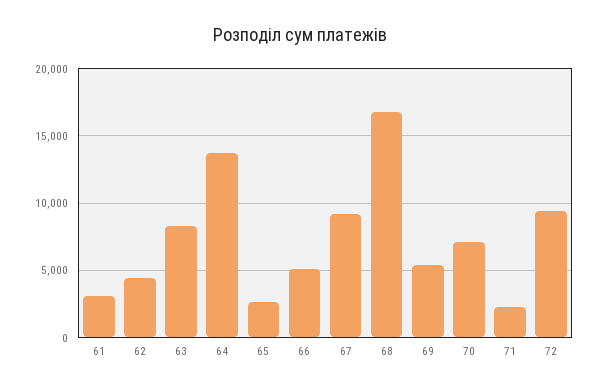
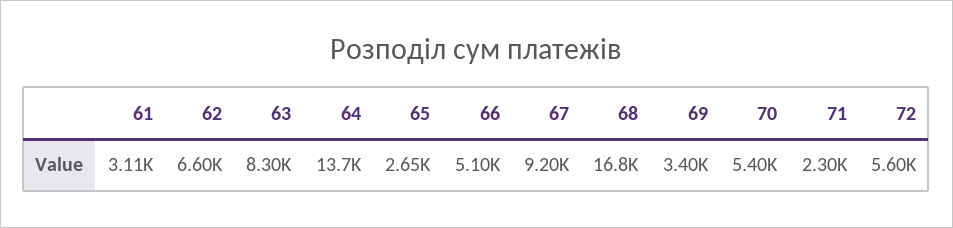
62: 4500 -> 6600
69: 5500 -> 3400
70: 7000 -> 5400
72: 9500 -> 5600

